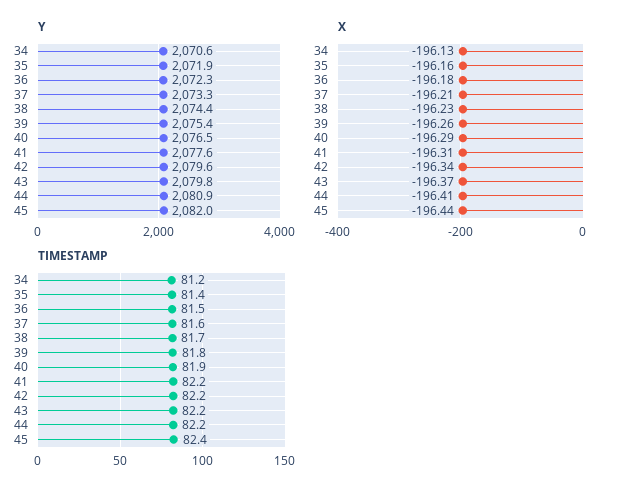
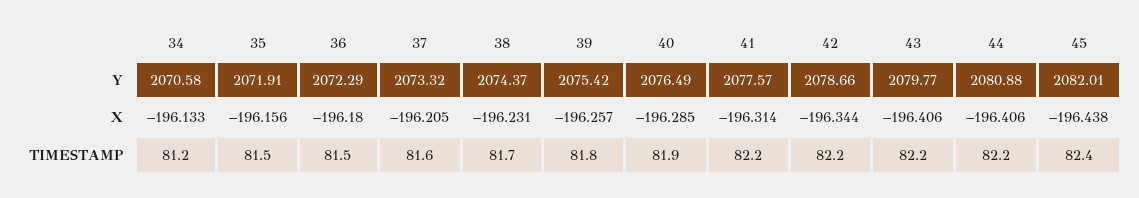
Y, 42: 2079.6 -> 2078.66
X, 43: -196.37 -> -196.406
TIMESTAMP, 35: 81.4 -> 81.5

